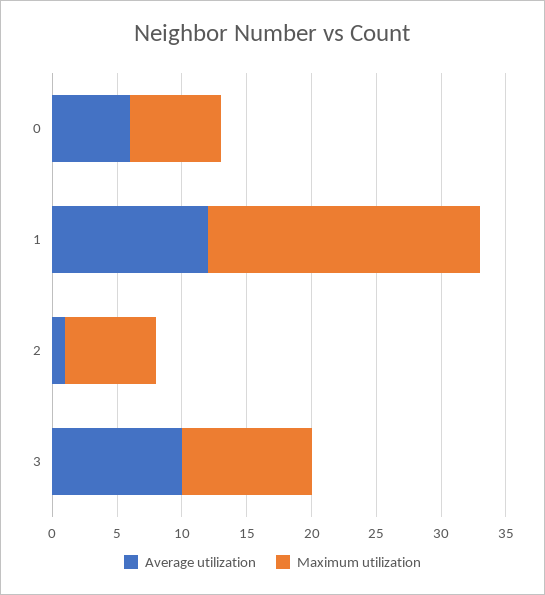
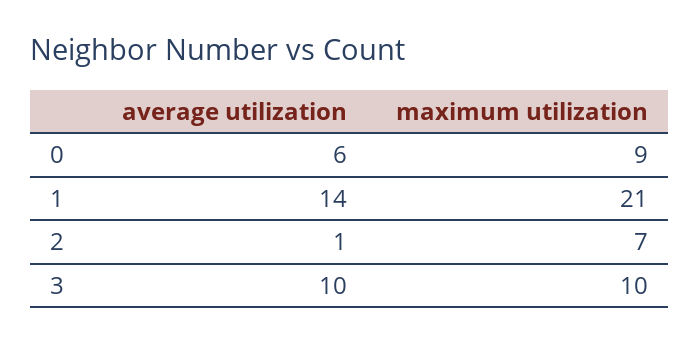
Maximum utilization, 0: 7 -> 9
Average utilization, 1: 12 -> 14

